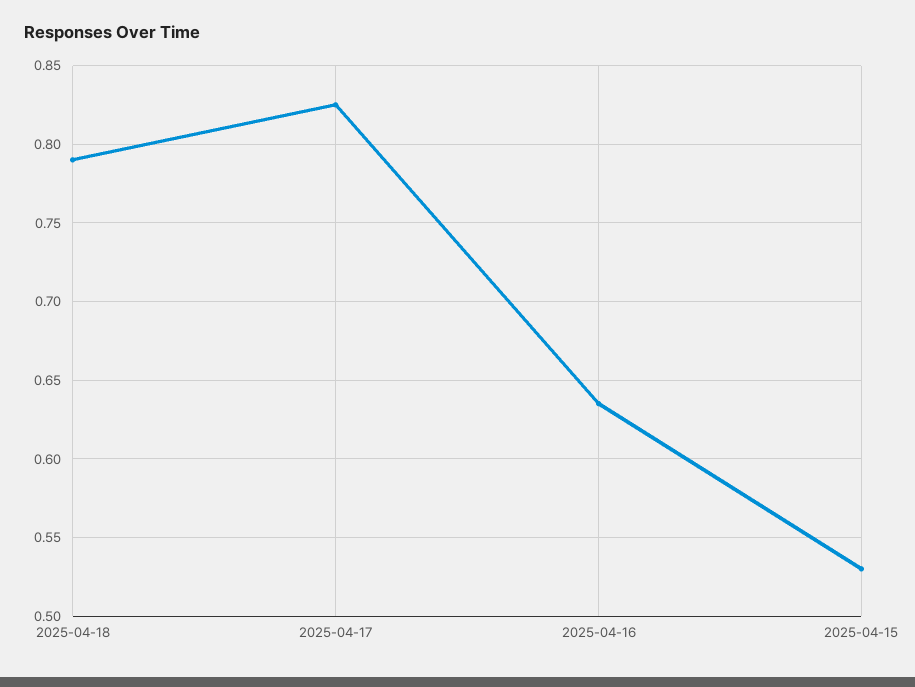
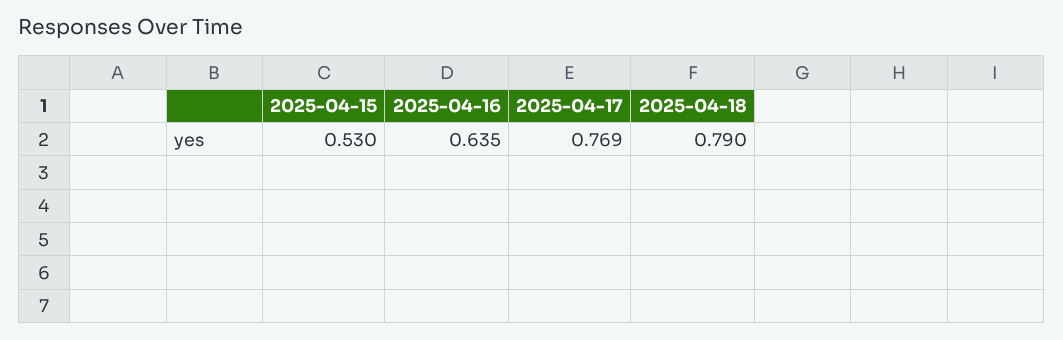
2025-04-17: 0.825 -> 0.769

